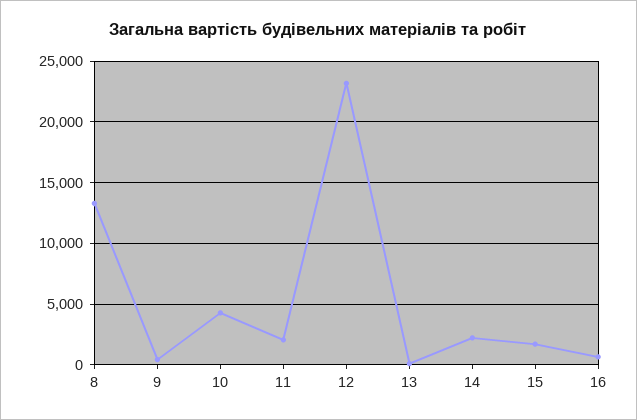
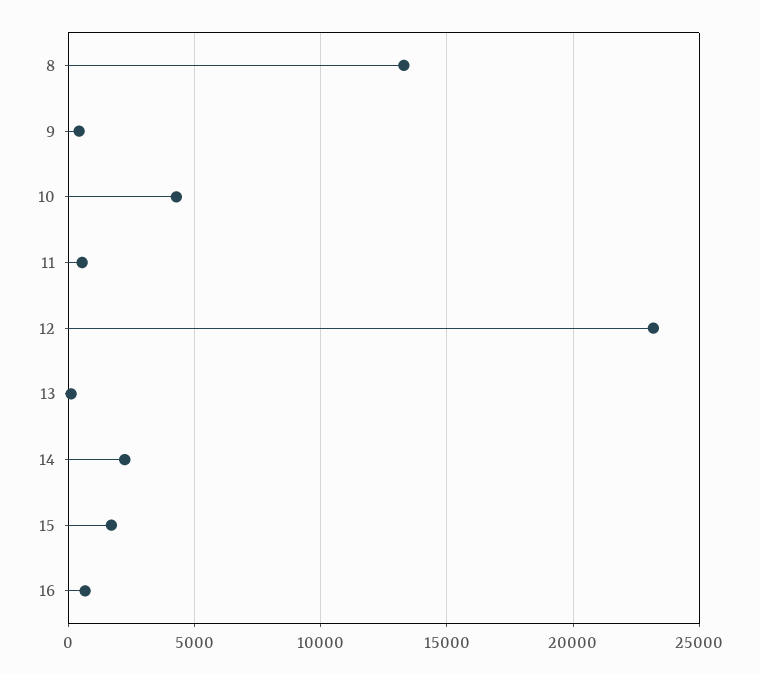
11: 2000 -> 500

